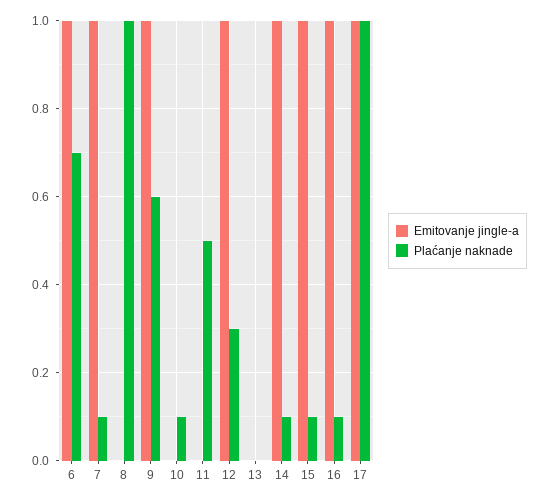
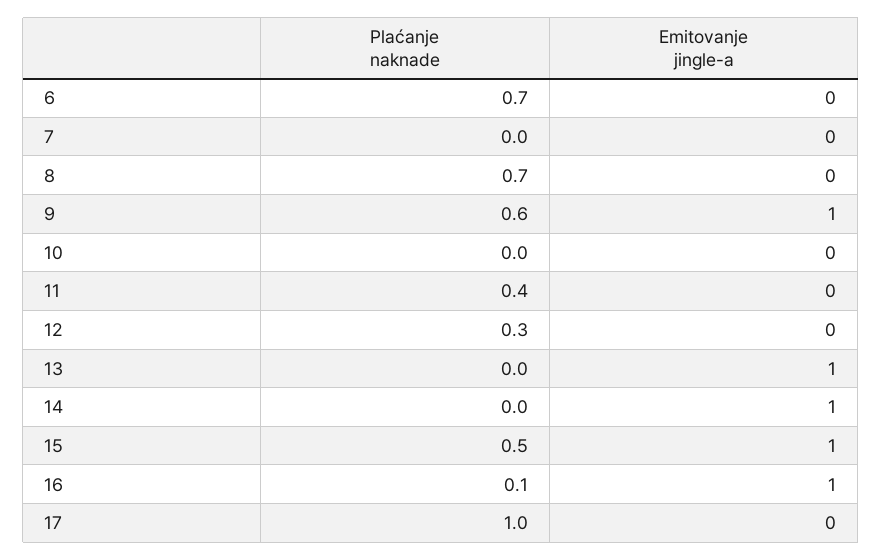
Emitovanje jingle-a, 6: 1 -> 0
Emitovanje jingle-a, 7: 1 -> 0
Plaćanje naknade, 7: 0.1 -> 0
Plaćanje naknade, 8: 1 -> 0.7
Plaćanje naknade, 10: 0.1 -> 0
Plaćanje naknade, 11: 0.5 -> 0.4
Emitovanje jingle-a, 12: 1 -> 0
Emitovanje jingle-a, 13: 0 -> 1
Plaćanje naknade, 14: 0.1 -> 0
Plaćanje naknade, 15: 0.1 -> 0.5
Emitovanje jingle-a, 17: 1 -> 0

